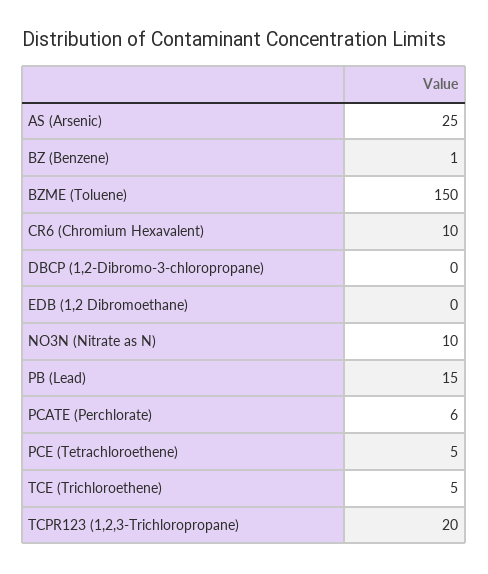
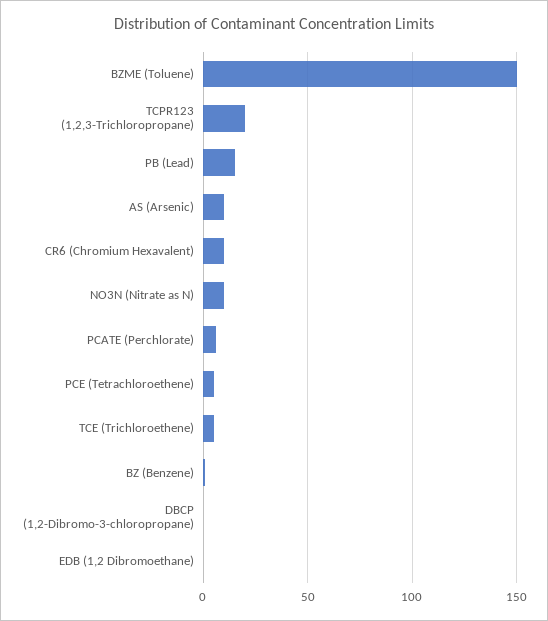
AS (Arsenic): 25 -> 10

